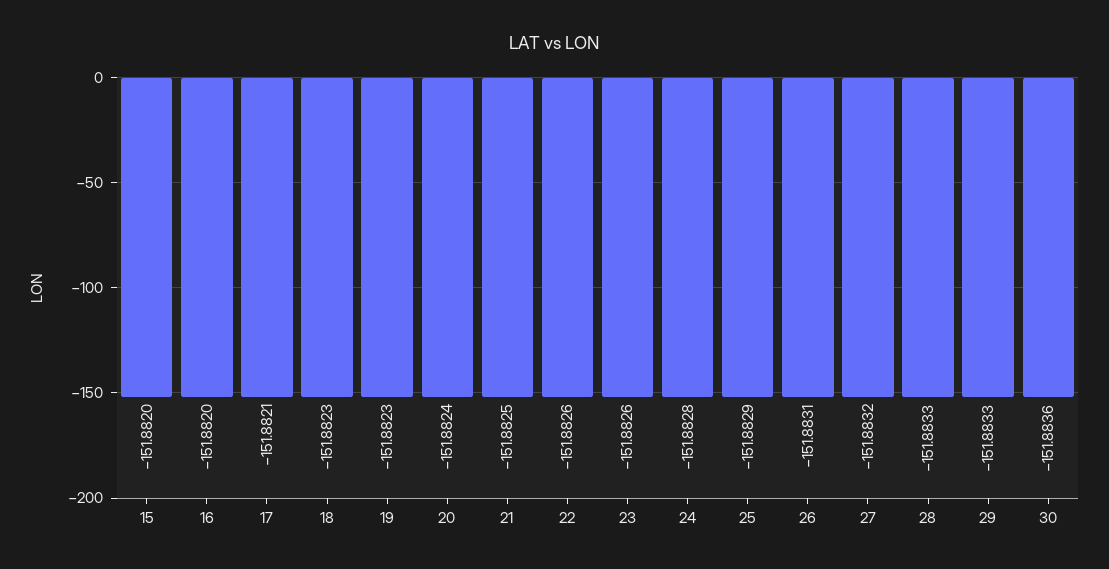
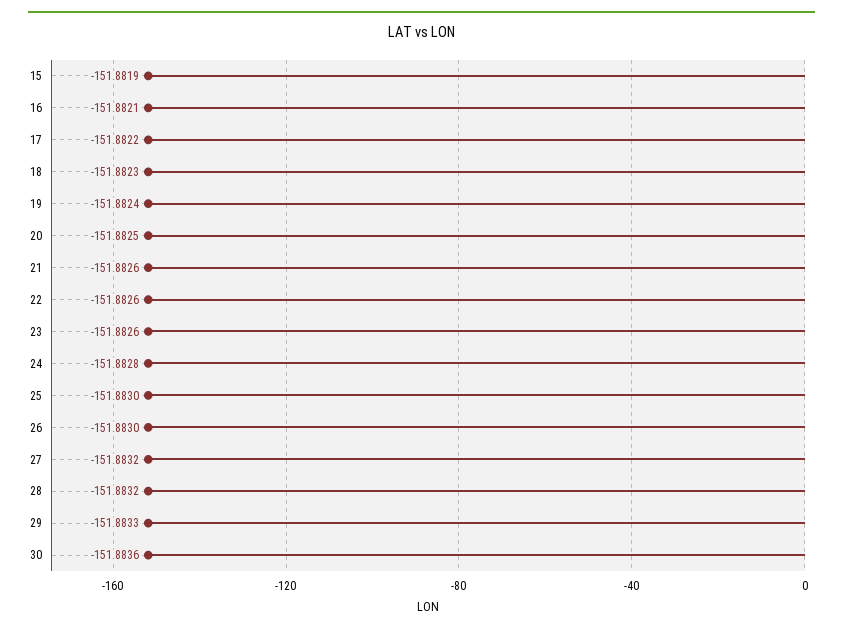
15: -151.882 -> -151.8819
16: -151.882 -> -151.8821
17: -151.8821 -> -151.8822
19: -151.8823 -> -151.8824
20: -151.8824 -> -151.8825
21: -151.8825 -> -151.8826
25: -151.8829 -> -151.883
26: -151.8831 -> -151.883
28: -151.8833 -> -151.8832

